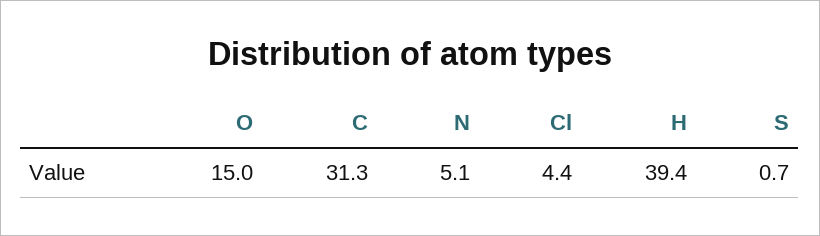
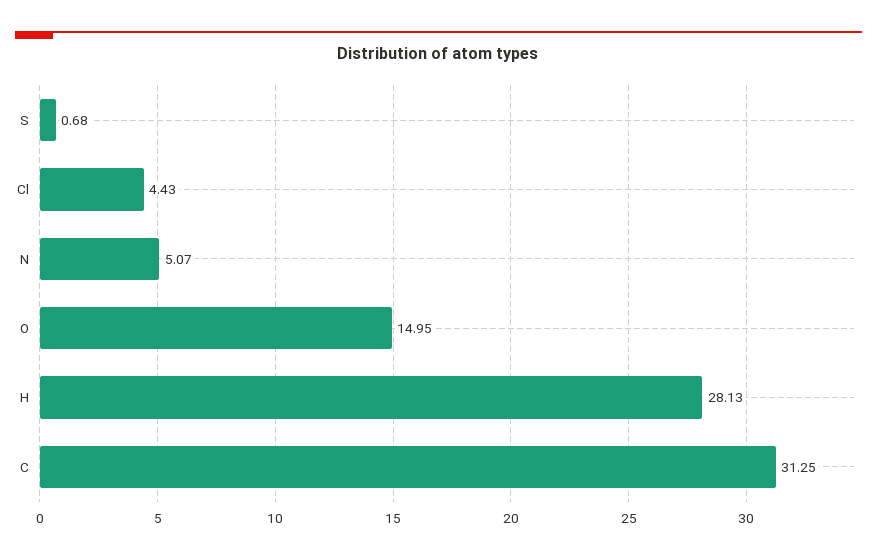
H: 39.4 -> 28.13

